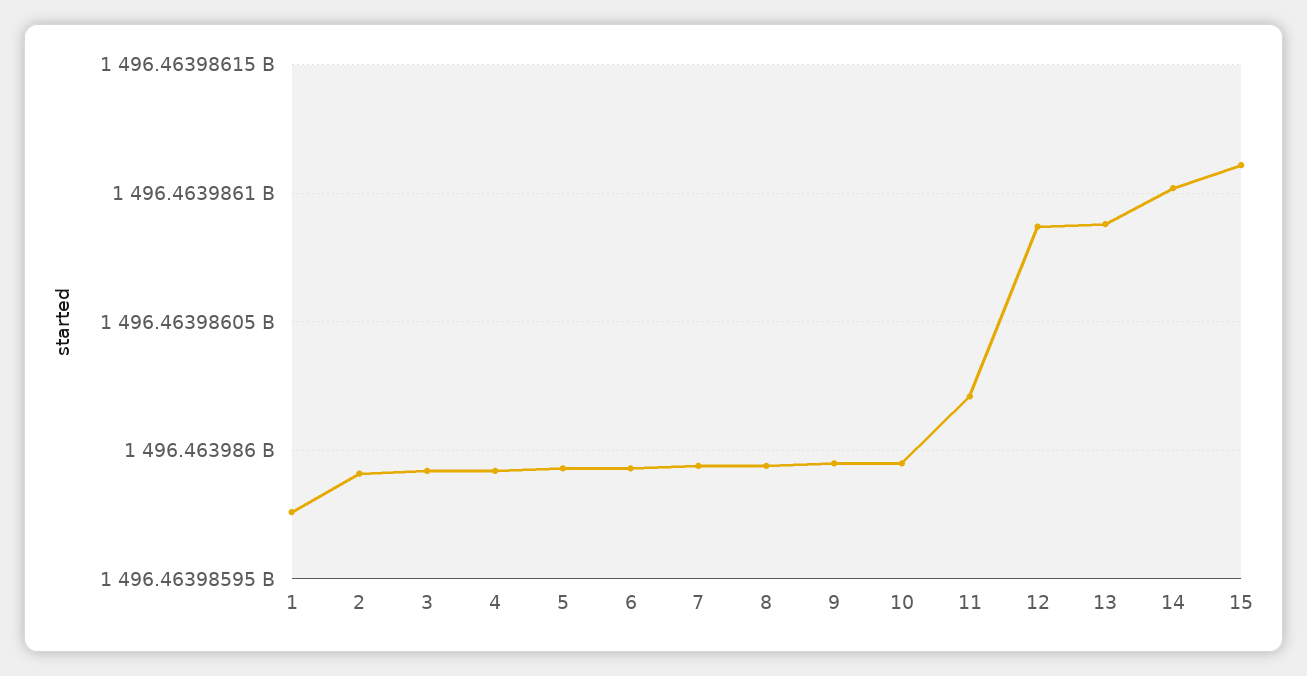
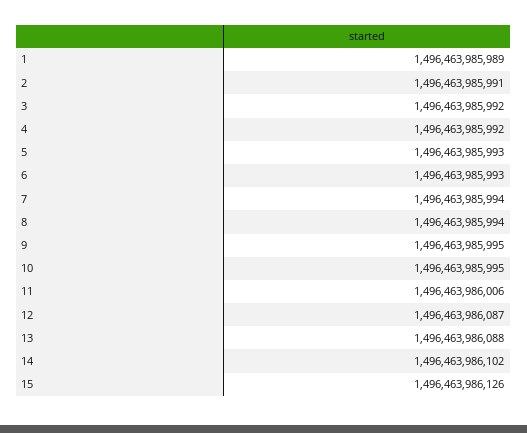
1: 1496463985975 -> 1496463985989
11: 1496463986020 -> 1496463986006
15: 1496463986110 -> 1496463986126

